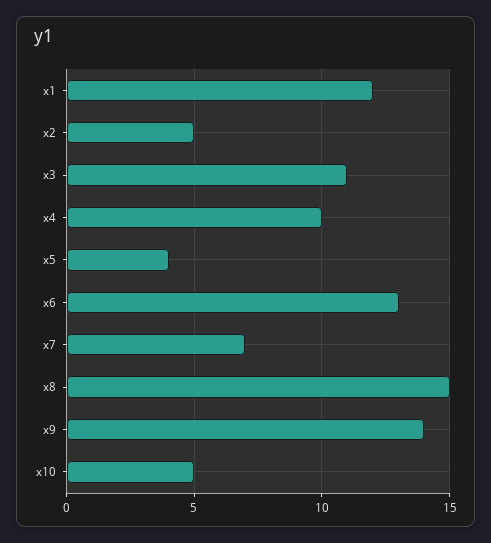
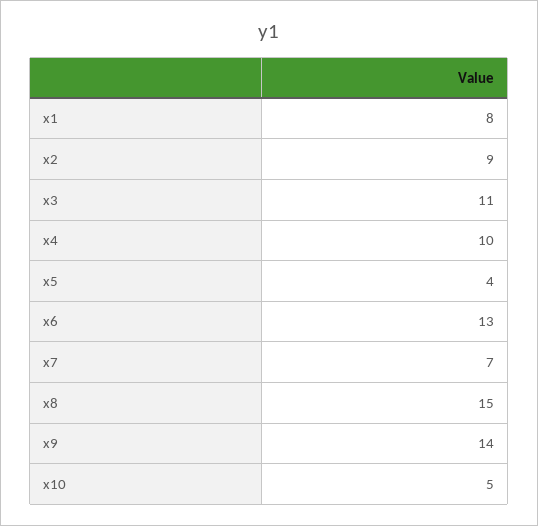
x1: 12 -> 8
x2: 5 -> 9

